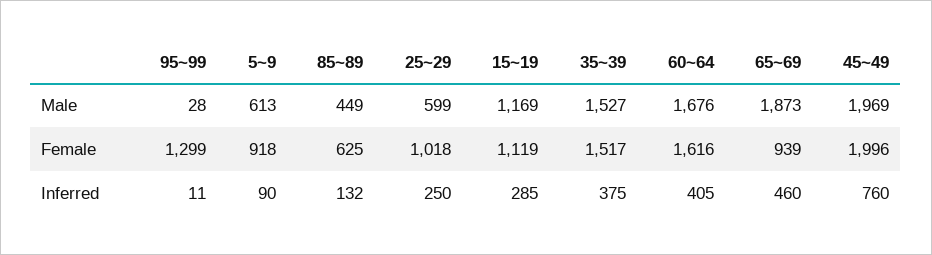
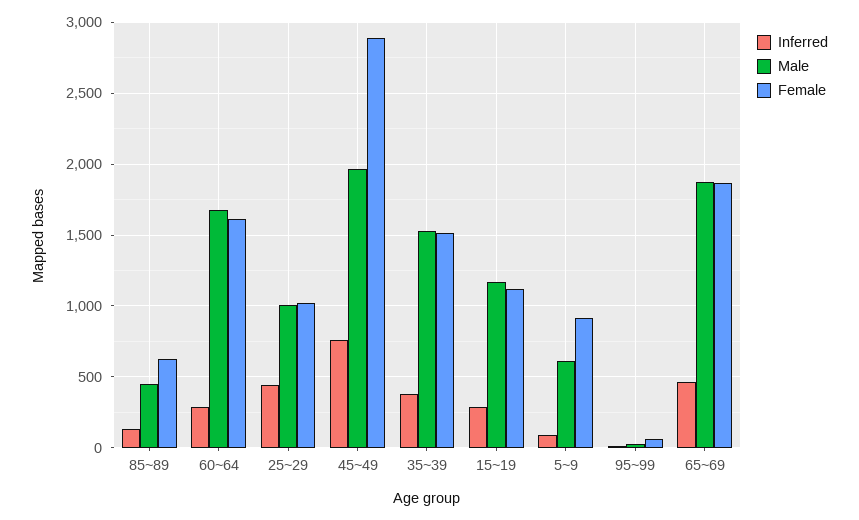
Male, 25~29: 599 -> 1000
Female, 95~99: 1299 -> 50
Female, 65~69: 939 -> 1850
Female, 45~49: 1996 -> 2900
Inferred, 25~29: 250 -> 450
Inferred, 60~64: 405 -> 300

